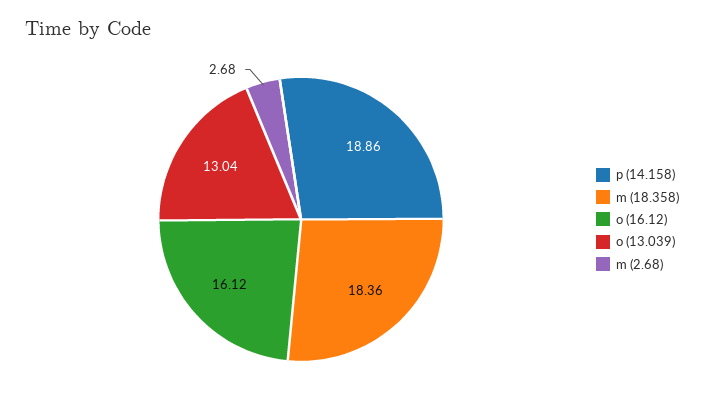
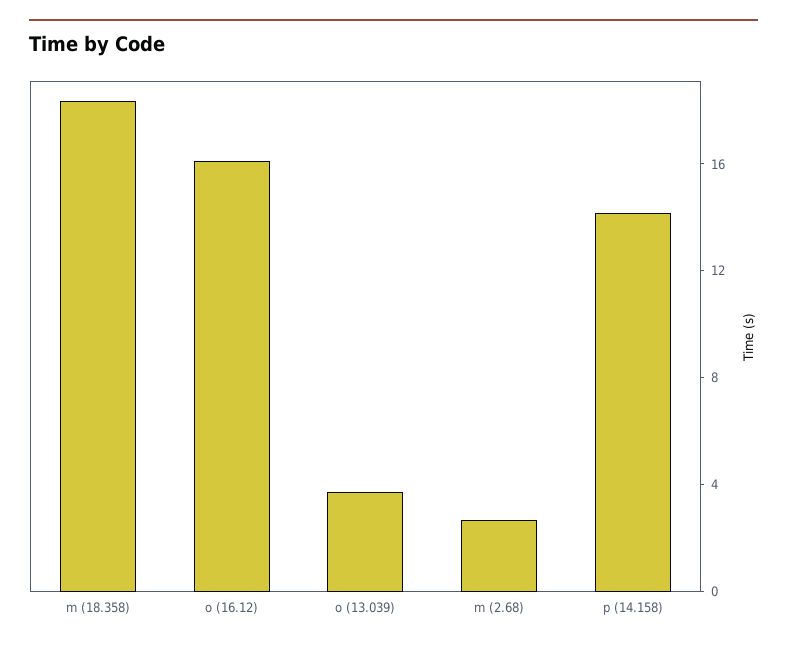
p (14.158): 18.86 -> 14
o (13.039): 13.04 -> 4

